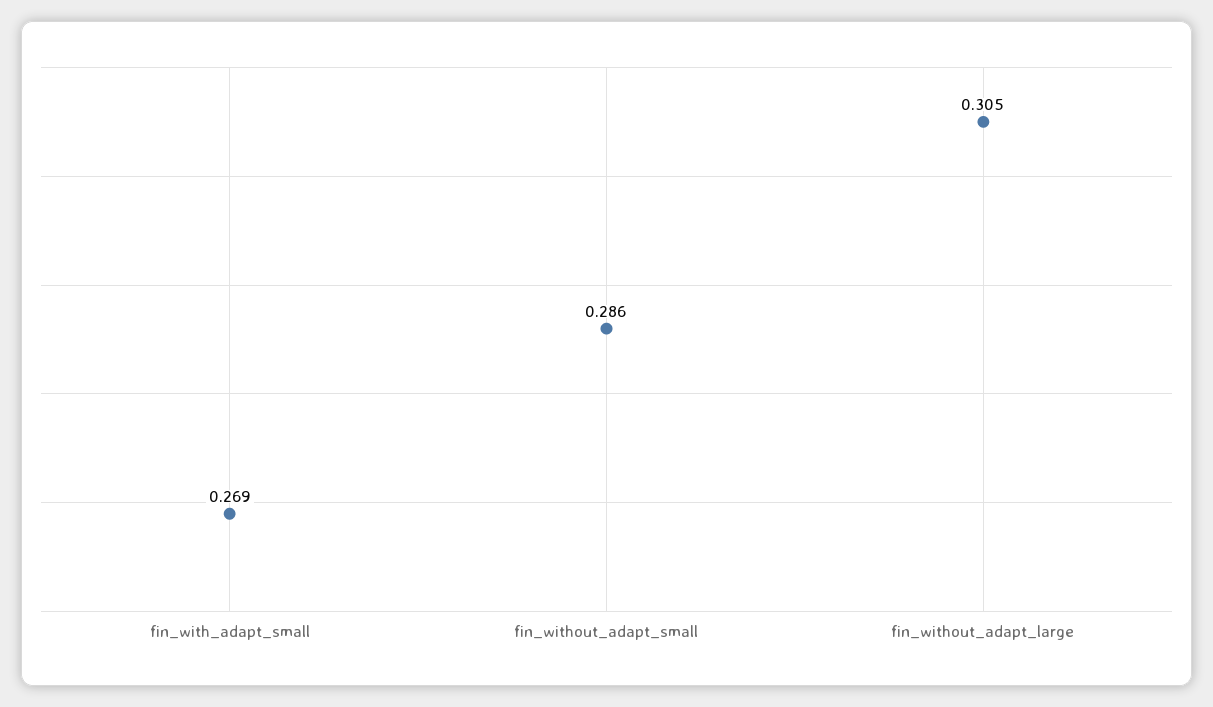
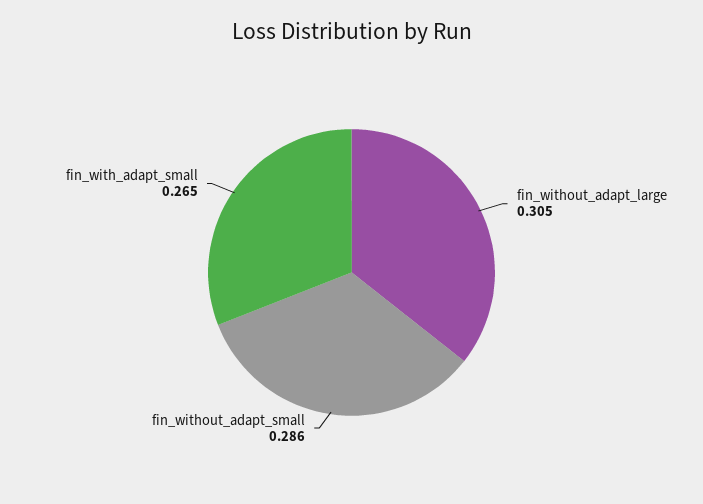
fin_with_adapt_small: 0.269 -> 0.265

